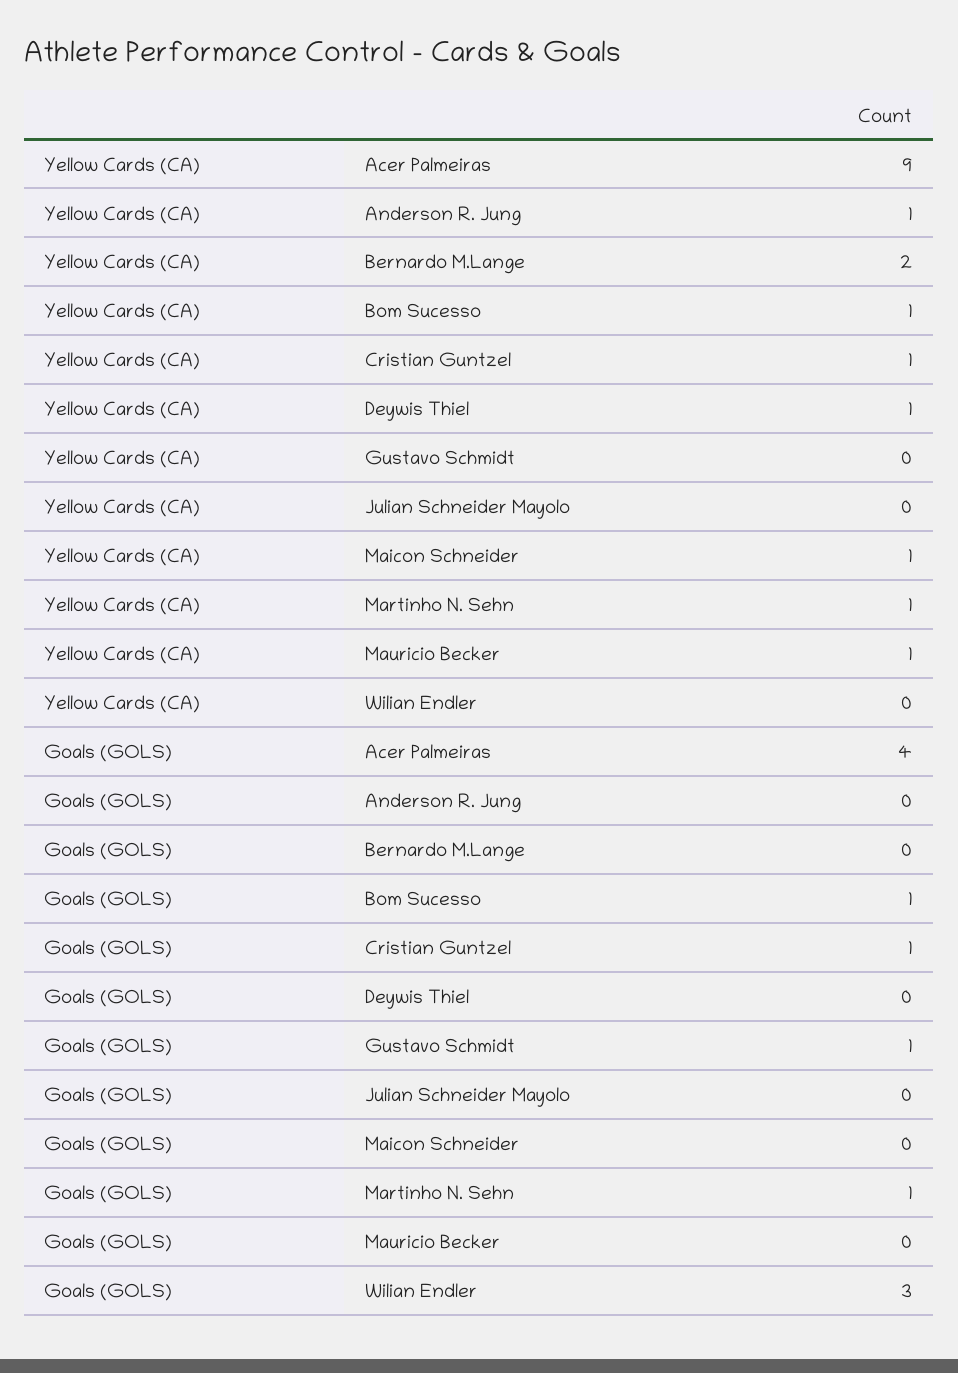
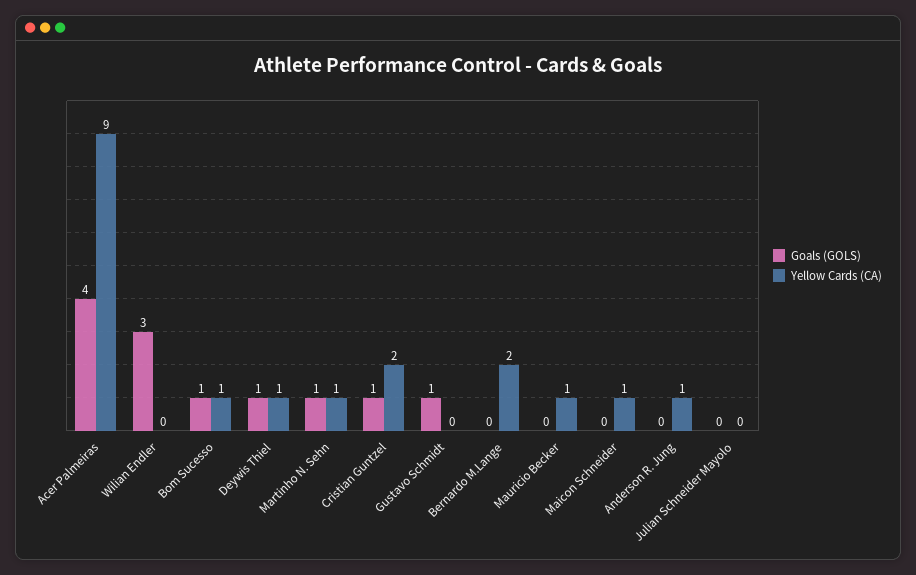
Yellow Cards (CA), Cristian Guntzel: 1 -> 2
Goals (GOLS), Deywis Thiel: 0 -> 1

